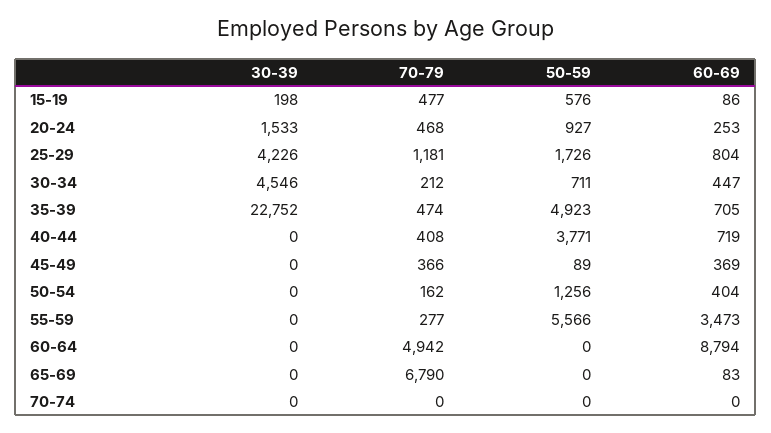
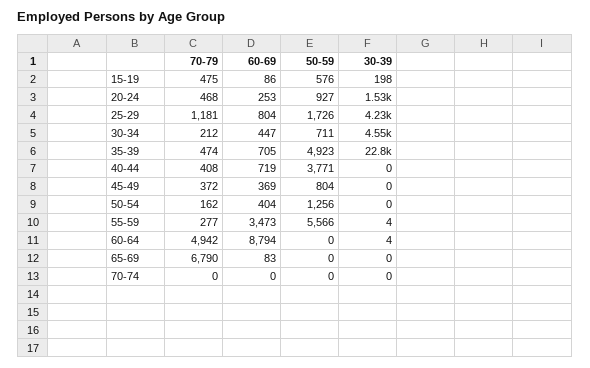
70-79, 15-19: 477 -> 475
70-79, 45-49: 366 -> 372
50-59, 45-49: 89 -> 804
30-39, 55-59: 0 -> 4
30-39, 60-64: 0 -> 4

